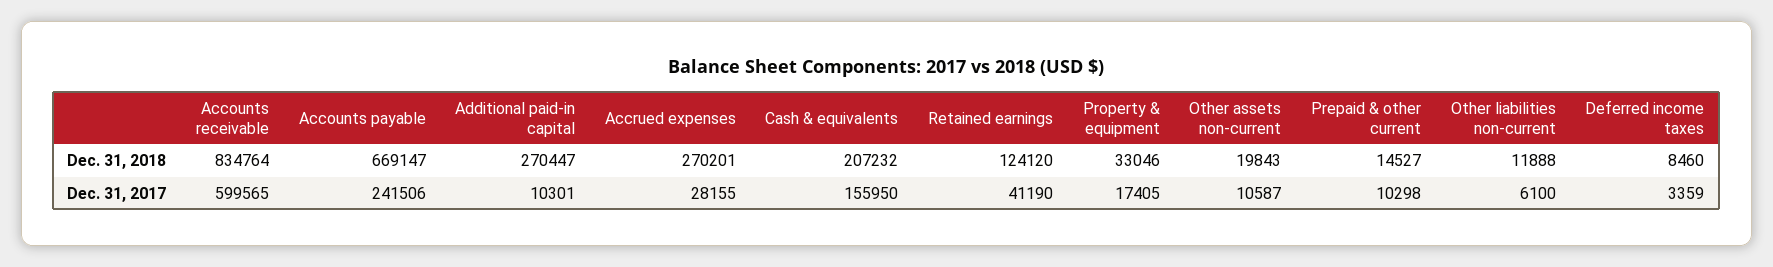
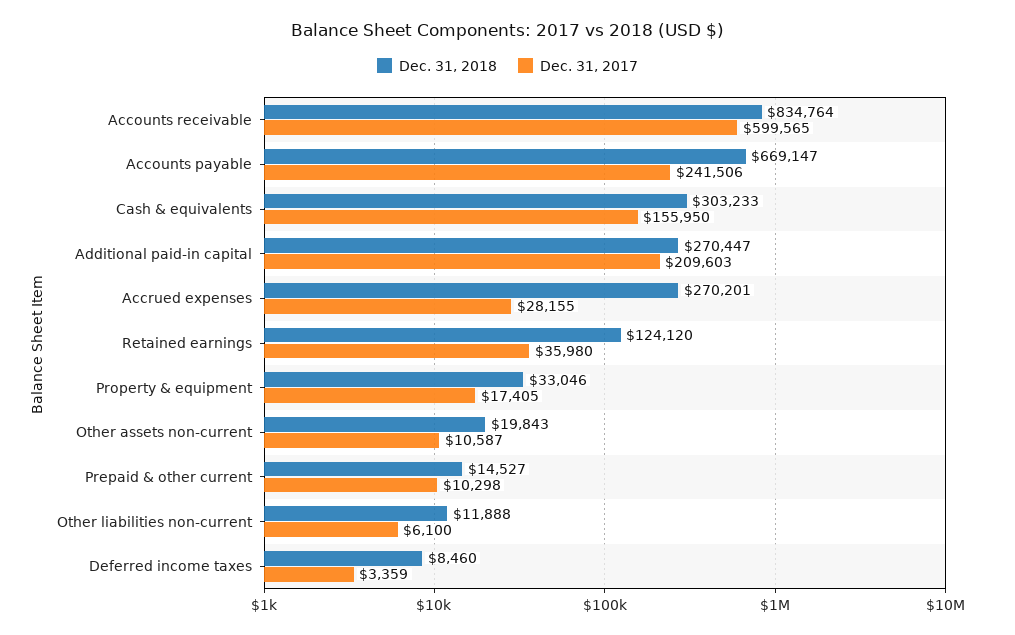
Dec. 31, 2018, Cash & equivalents: 207232 -> 303233
Dec. 31, 2017, Additional paid-in capital: 10301 -> 209603
Dec. 31, 2017, Retained earnings: 41190 -> 35980

